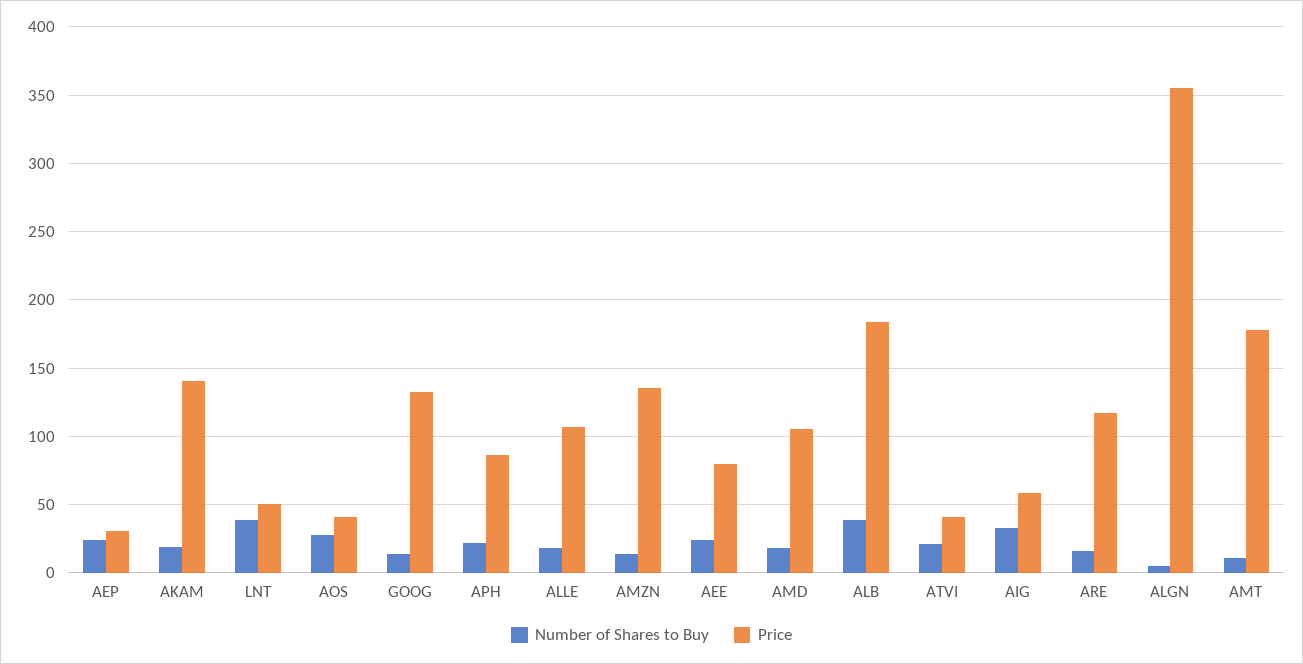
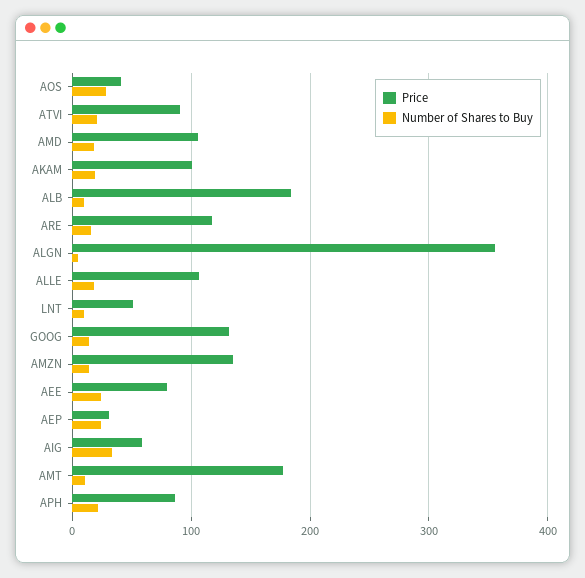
Price, AKAM: 140 -> 100
Number of Shares to Buy, LNT: 40 -> 10
Number of Shares to Buy, ALB: 40 -> 10
Price, ATVI: 40 -> 90

